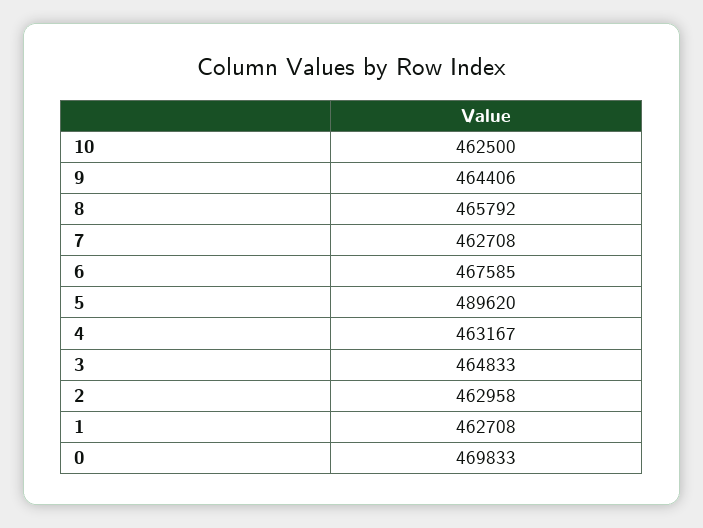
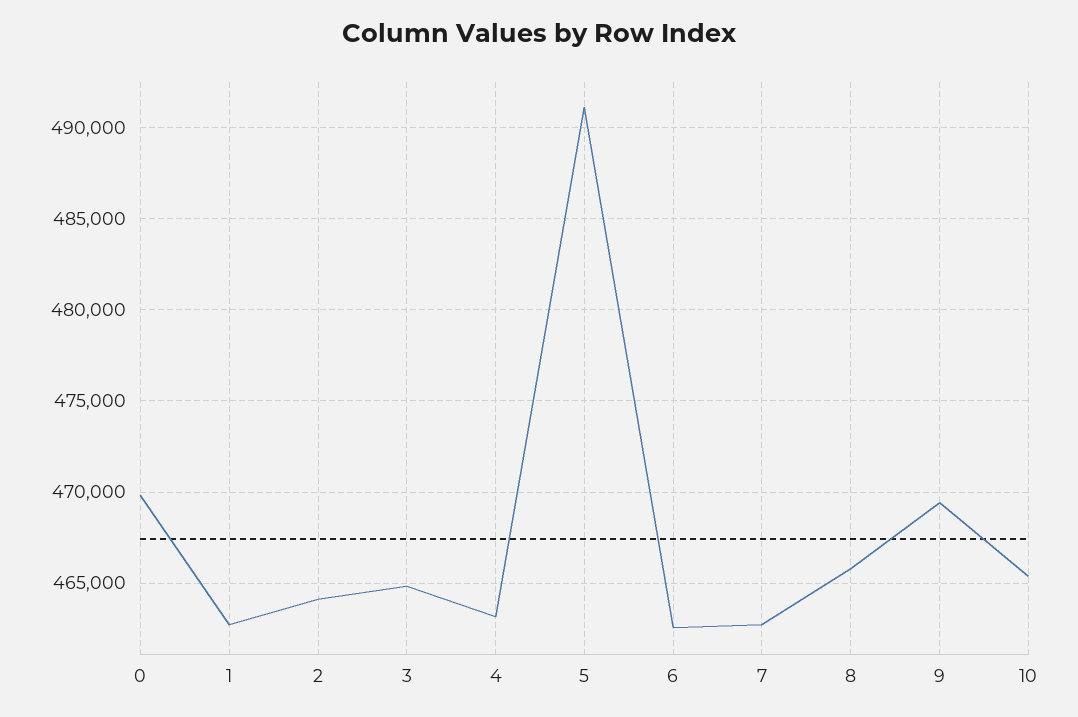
10: 462500 -> 465500
9: 464406 -> 469500
6: 467585 -> 462500
5: 489620 -> 491000
2: 462958 -> 464000

